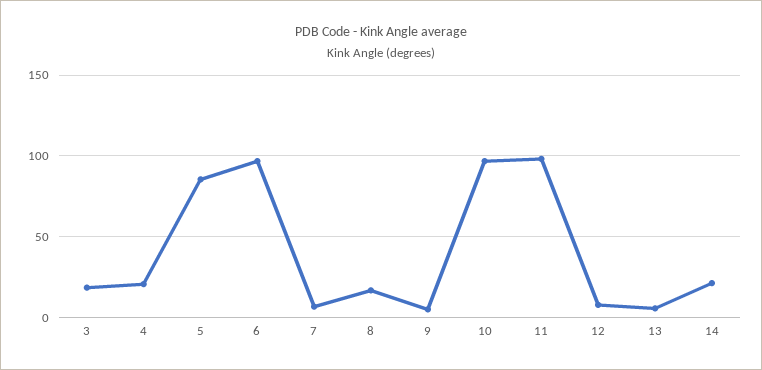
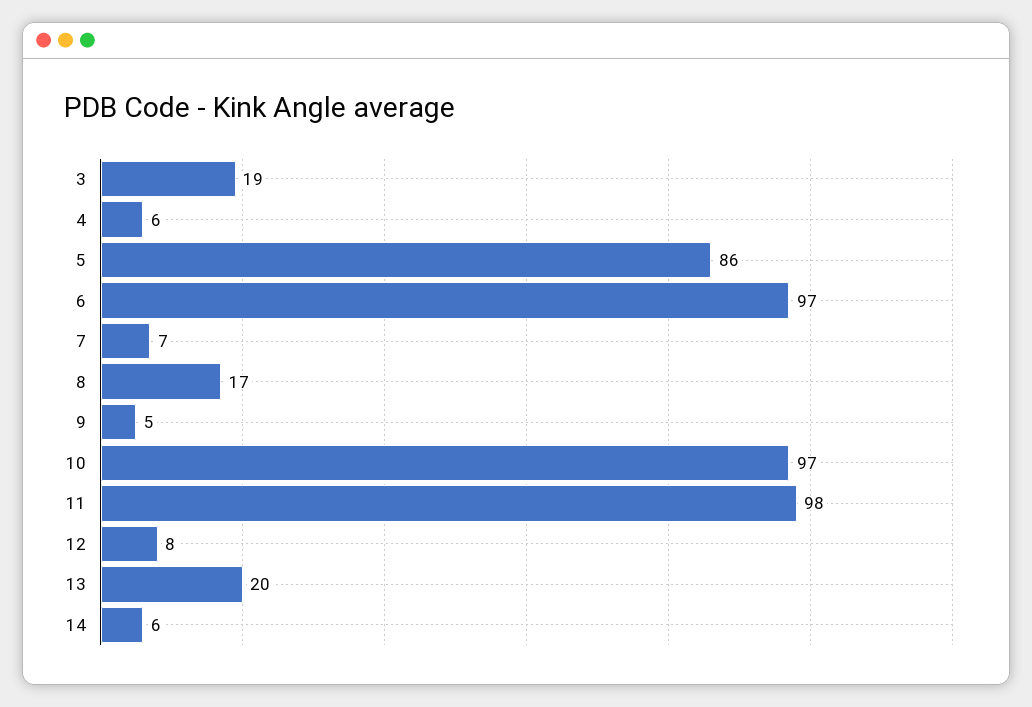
4: 20 -> 6
13: 5 -> 20
14: 20 -> 6

